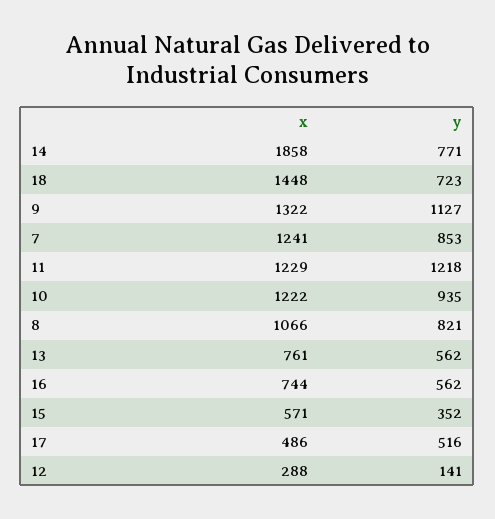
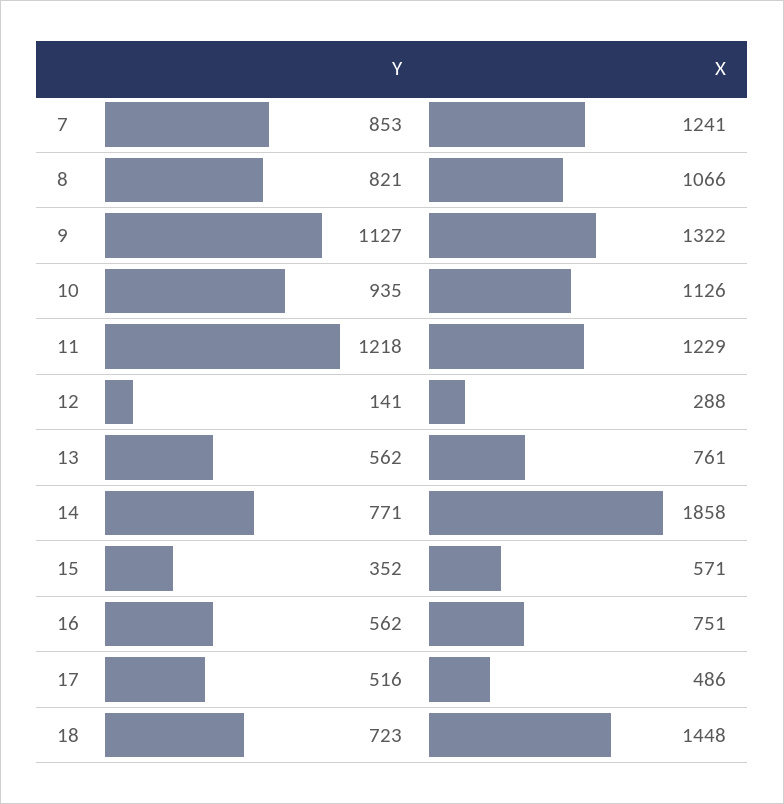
x, 10: 1222 -> 1126
x, 16: 744 -> 751

